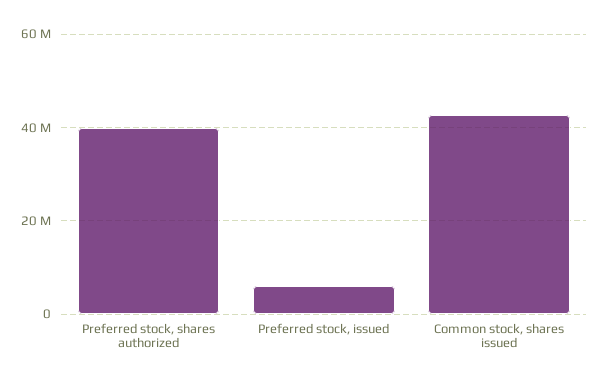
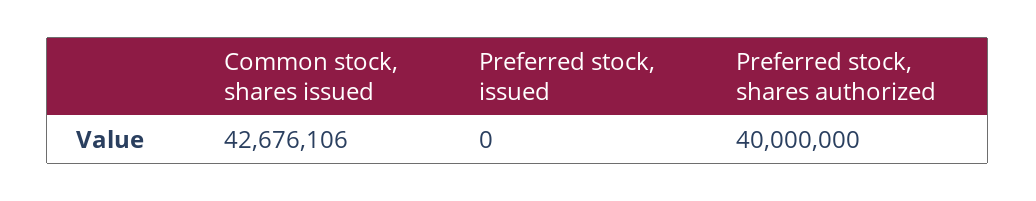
Preferred stock, issued: 6000000 -> 0

